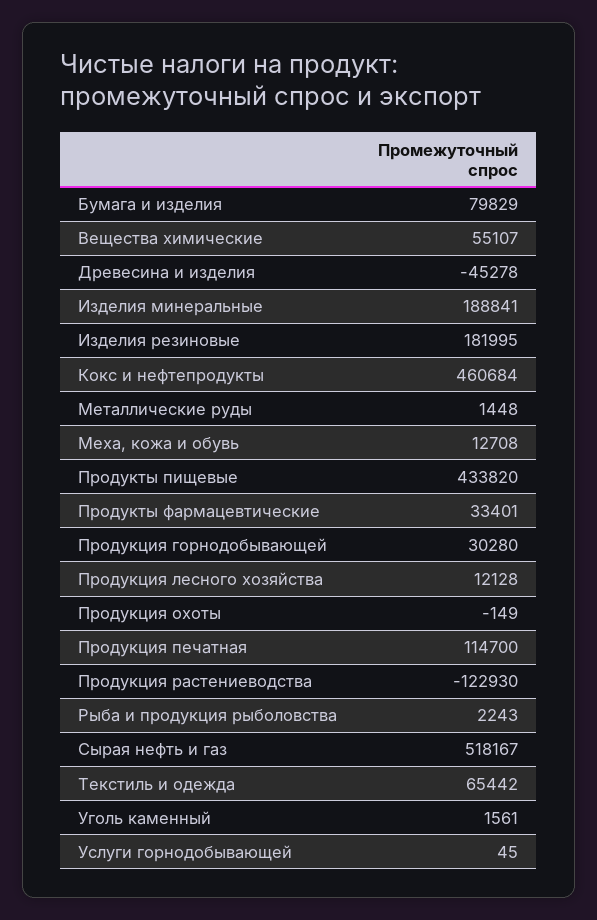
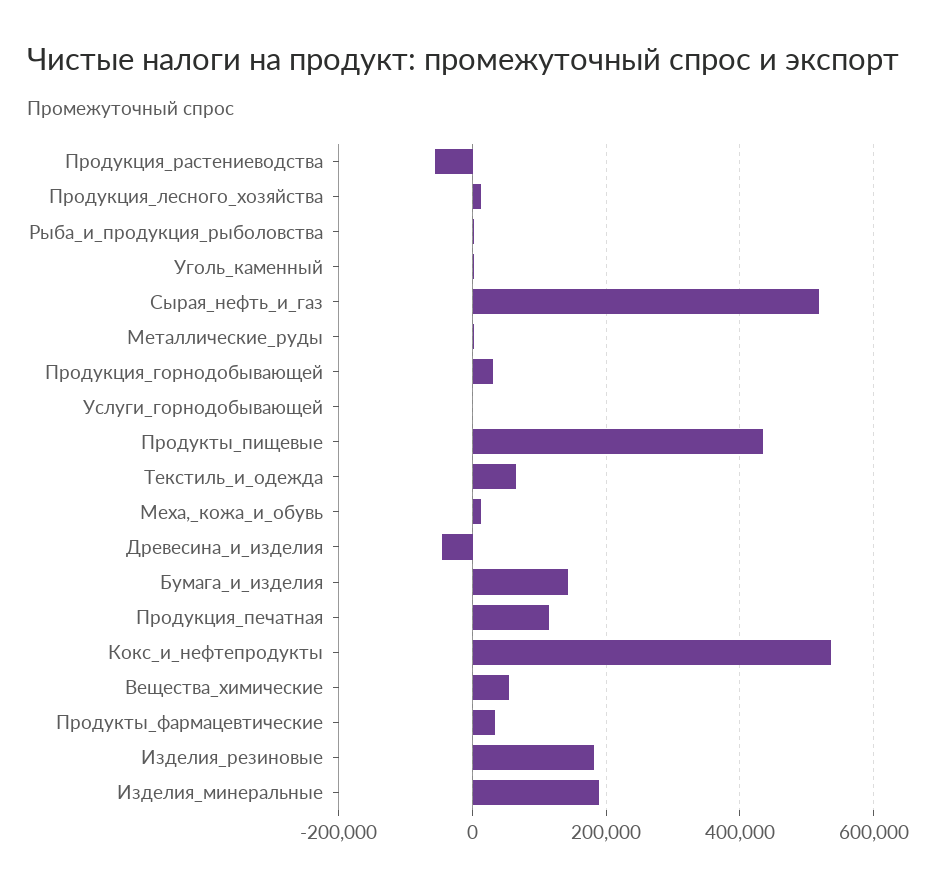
Бумага и изделия: 79829 -> 140000
Кокс и нефтепродукты: 460684 -> 540000
Продукция охоты: -149 -> none
Продукция растениеводства: -122930 -> -60000

